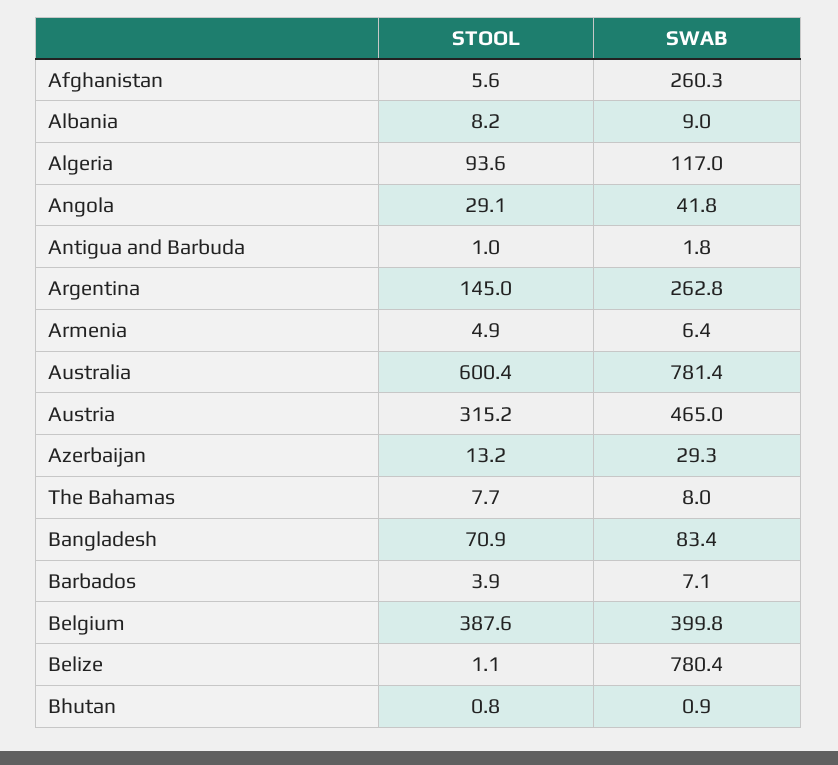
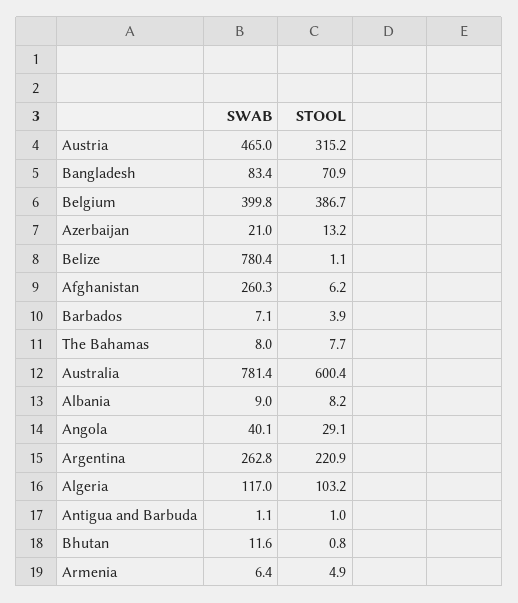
STOOL, Afghanistan: 5.6 -> 6.2
STOOL, Algeria: 93.6 -> 103.2
SWAB, Angola: 41.8 -> 40.1
SWAB, Antigua and Barbuda: 1.8 -> 1.1
STOOL, Argentina: 145 -> 220.9
SWAB, Azerbaijan: 29.3 -> 21
STOOL, Belgium: 387.6 -> 386.7
SWAB, Bhutan: 0.9 -> 11.6

